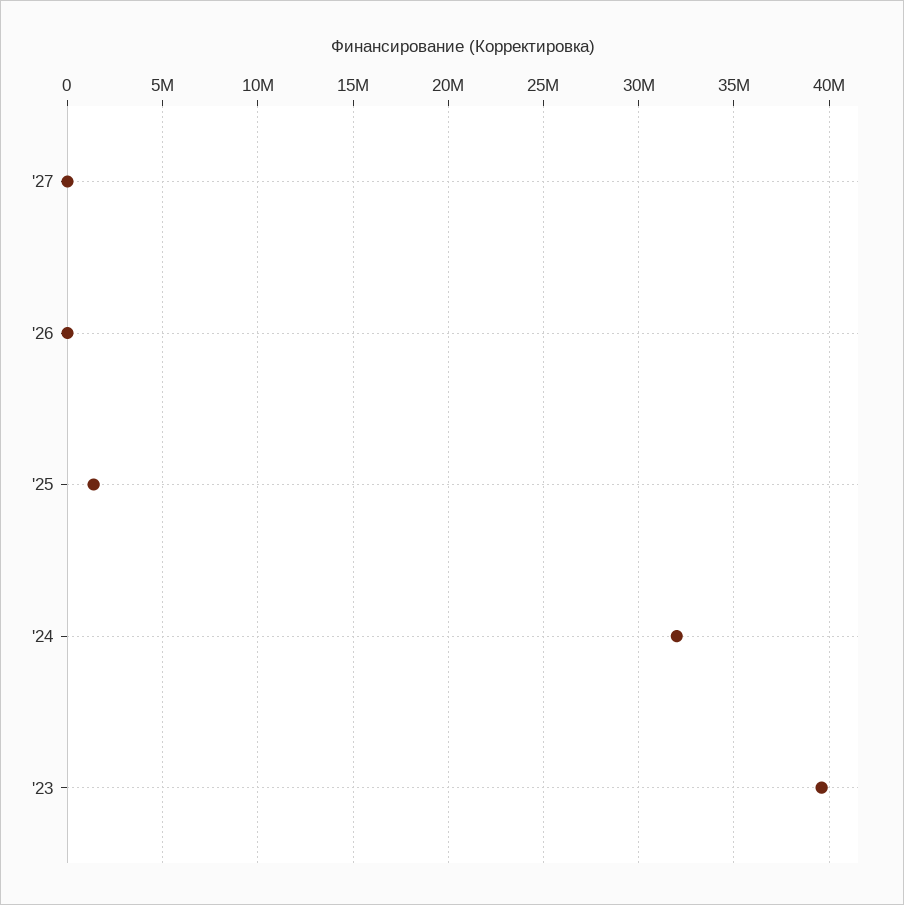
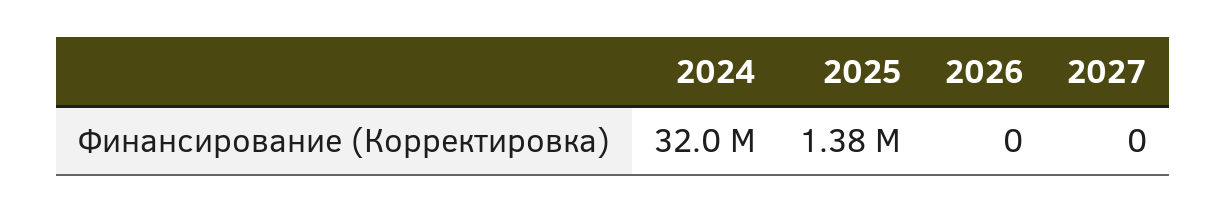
'23: 39500000 -> none

